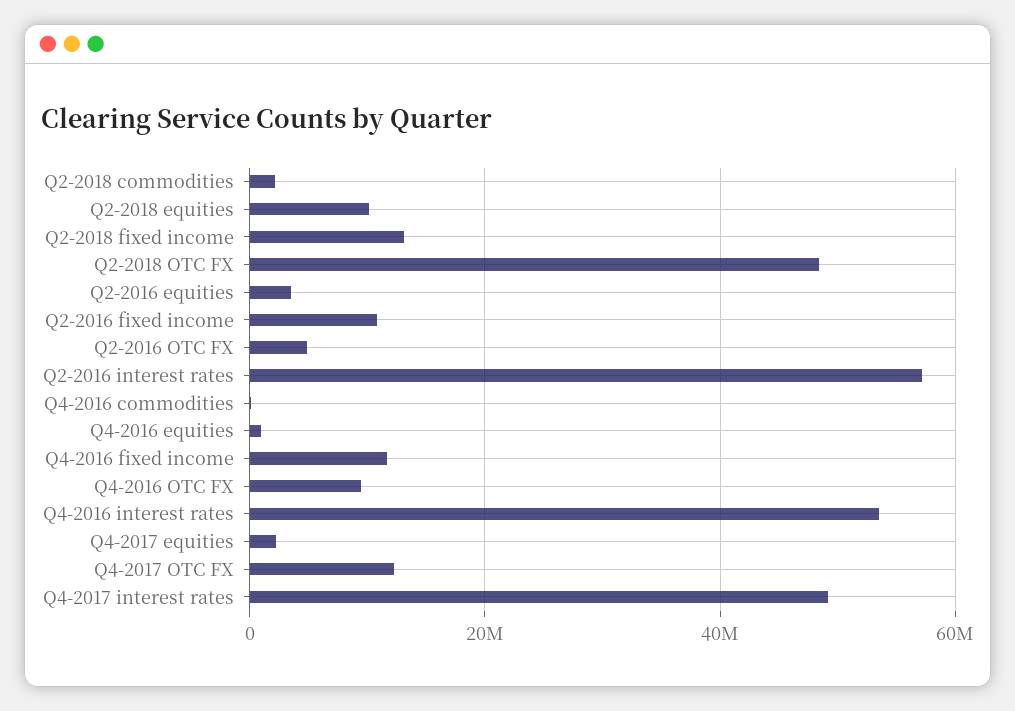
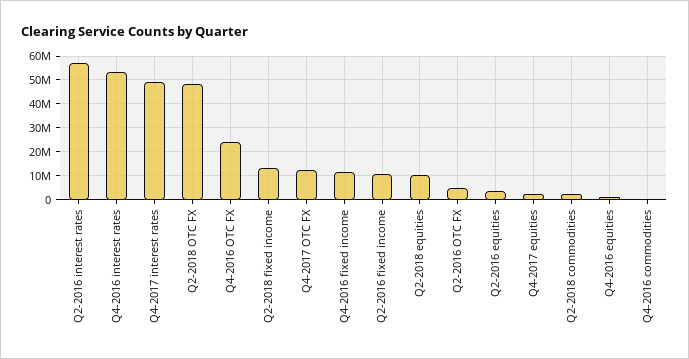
Q4-2016 OTC FX: 10000000 -> 25000000

